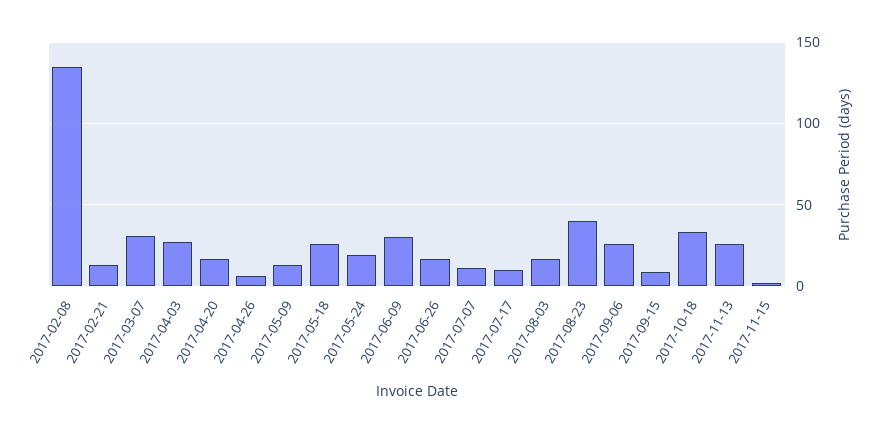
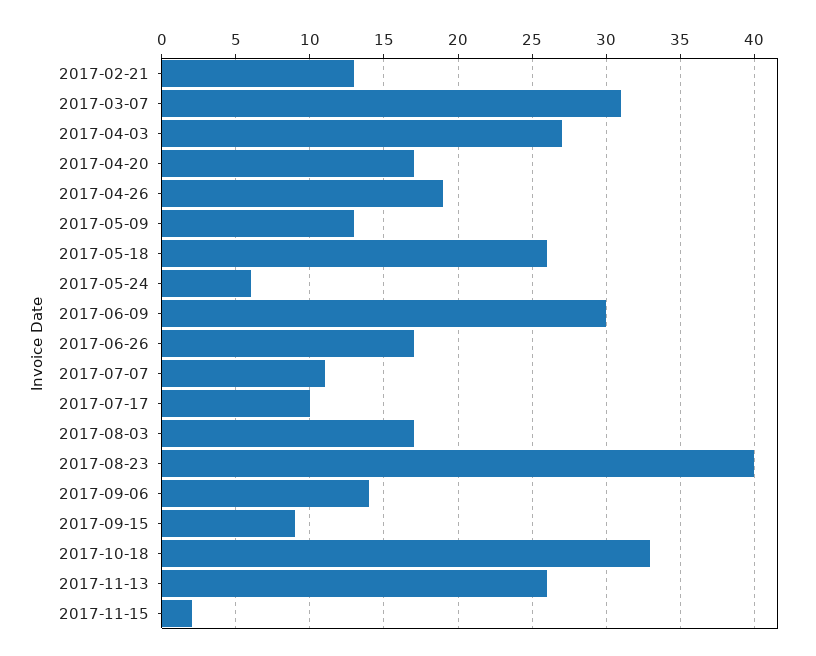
2017-02-08: 135 -> none
2017-04-26: 5 -> 19
2017-05-24: 20 -> 6
2017-09-06: 25 -> 14

